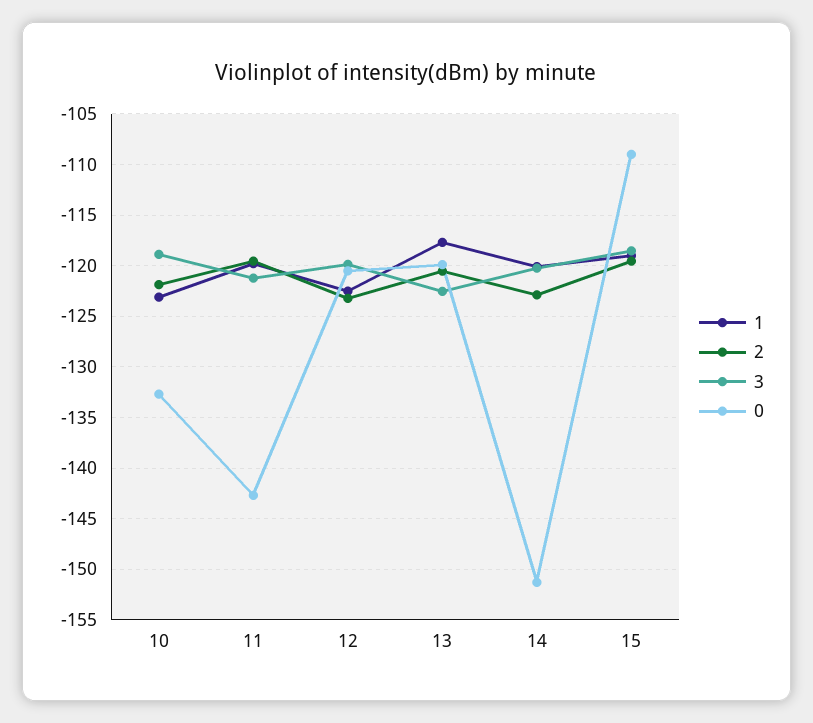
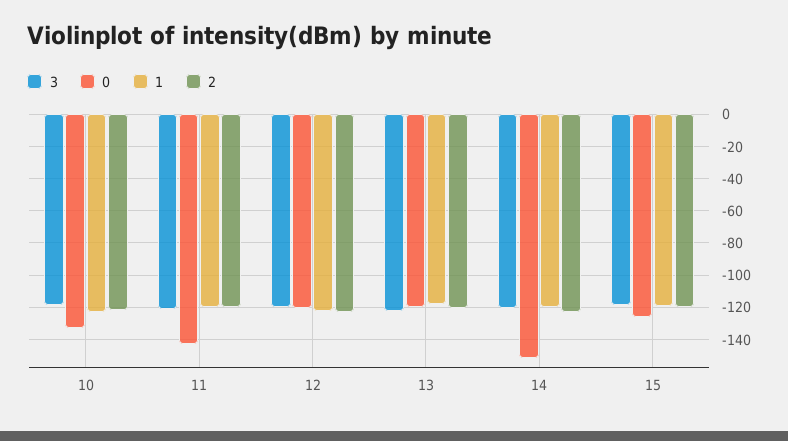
0, 15: -109 -> -125

